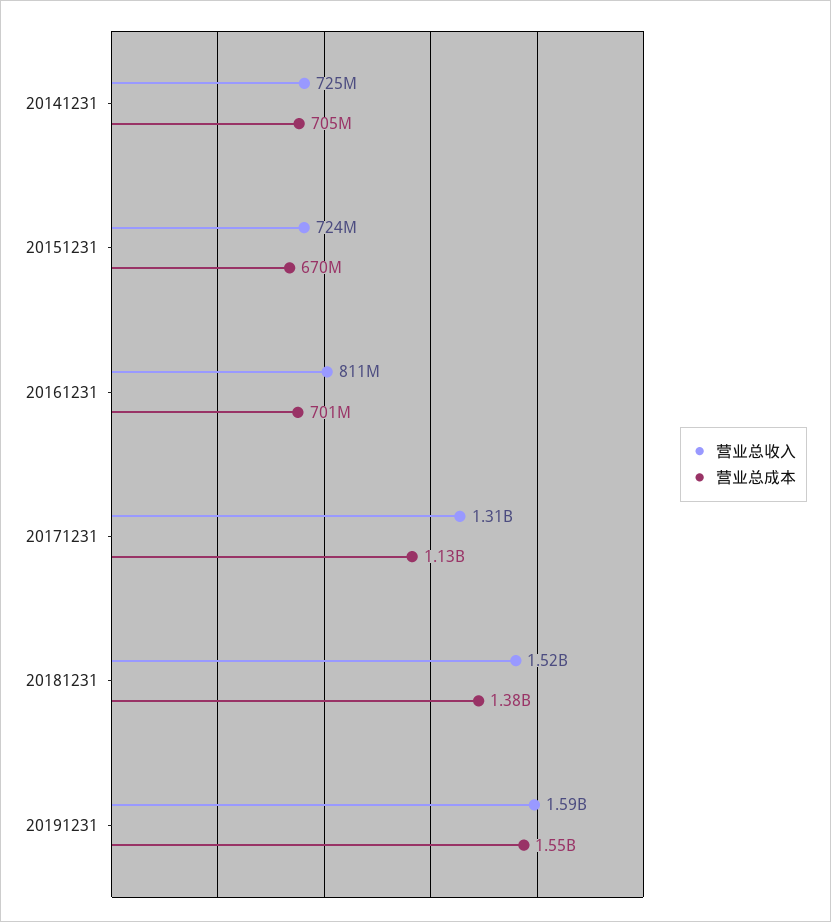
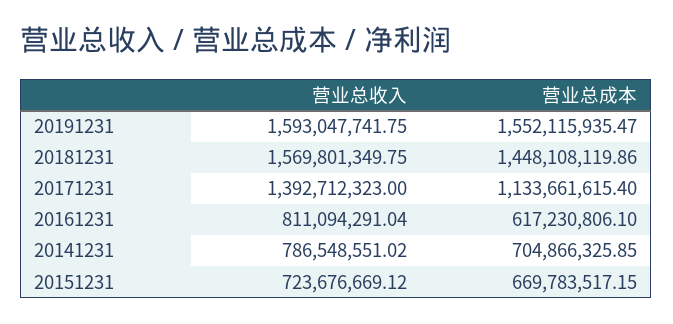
营业总收入, 20141231: 725000000 -> 786548551.02
营业总成本, 20161231: 701000000 -> 617230806.1
营业总收入, 20171231: 1310000000 -> 1392712323
营业总收入, 20181231: 1520000000 -> 1569801349.75
营业总成本, 20181231: 1380000000 -> 1448108119.86

